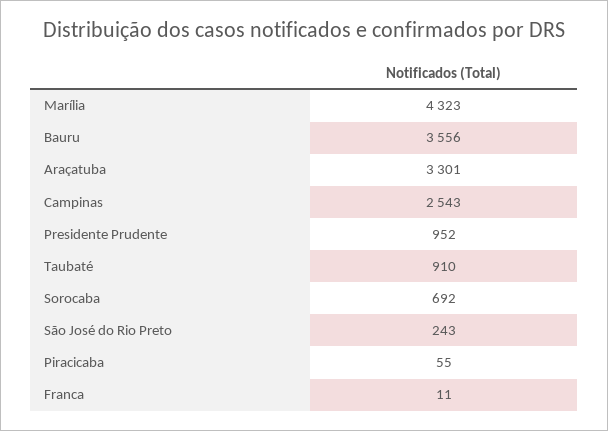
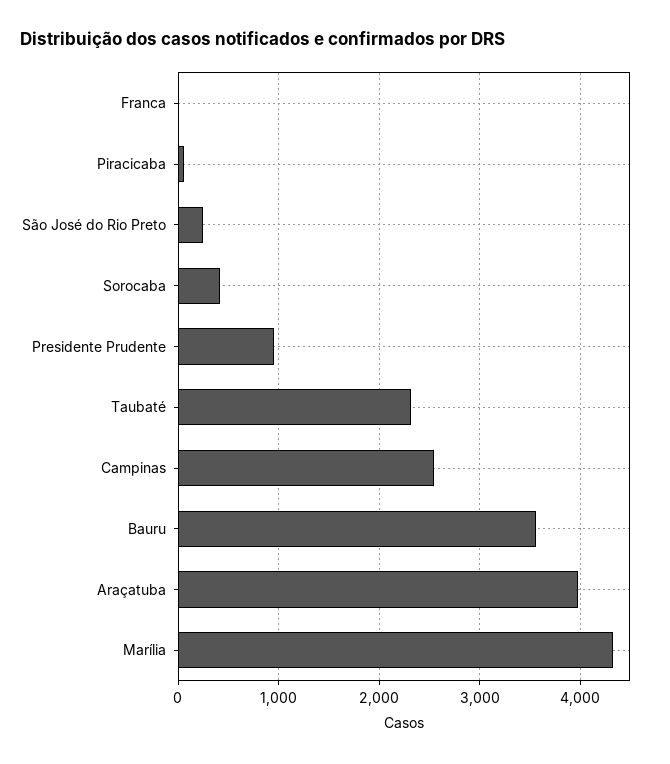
Araçatuba: 3301 -> 4000
Taubaté: 910 -> 2300
Sorocaba: 692 -> 400

